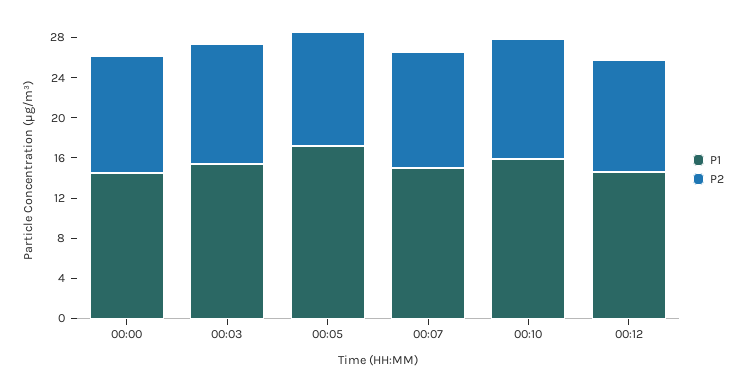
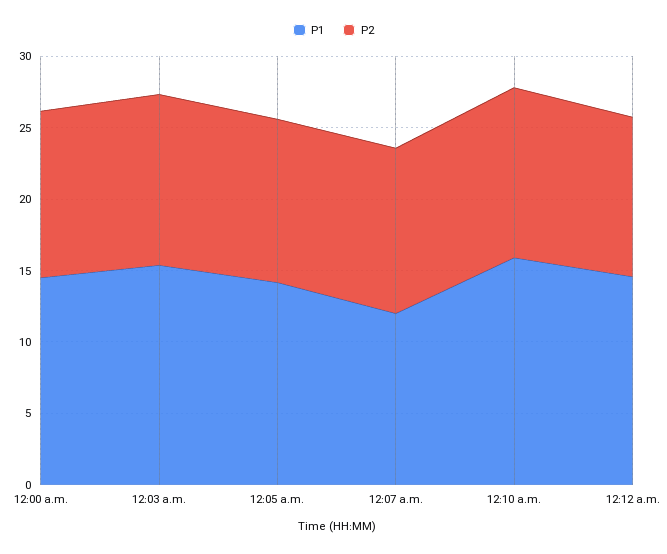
P1, 00:05: 17 -> 14
P1, 00:07: 15 -> 12

